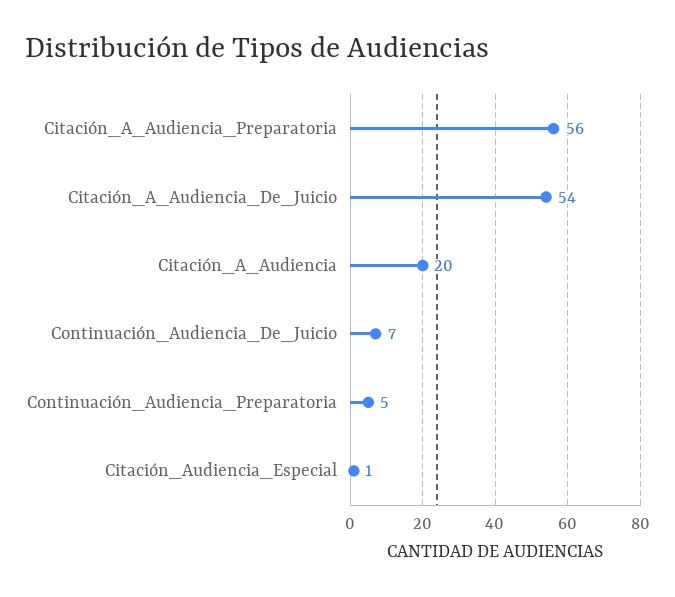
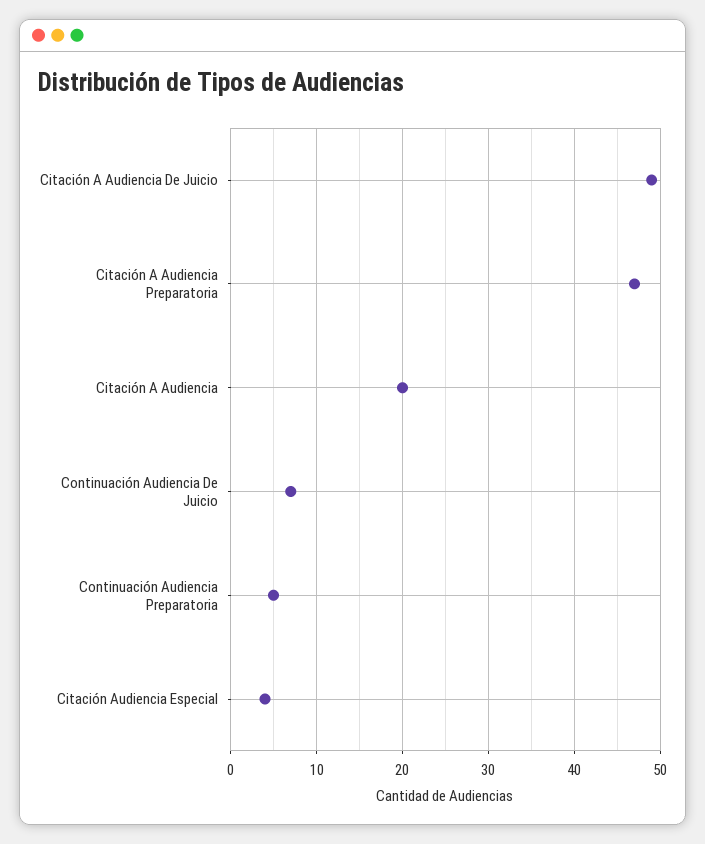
Citación_A_Audiencia_Preparatoria: 56 -> 47
Citación_A_Audiencia_De_Juicio: 54 -> 49
Citación_Audiencia_Especial: 1 -> 4

